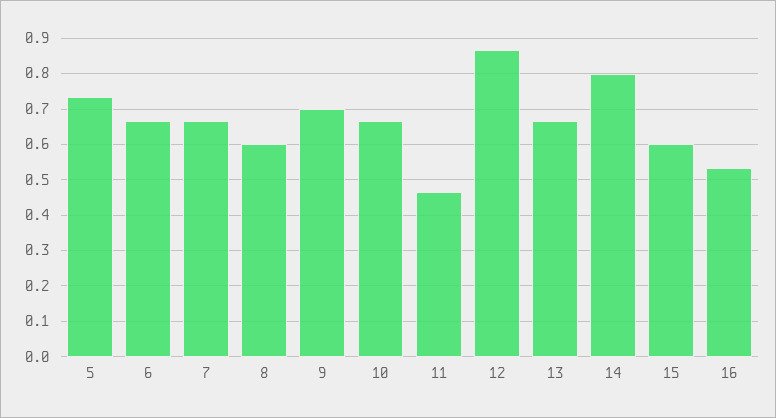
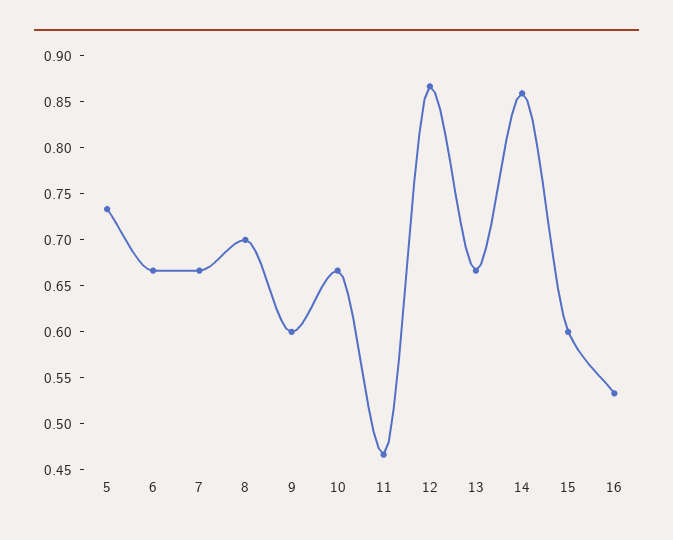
8: 0.6 -> 0.7
9: 0.7 -> 0.6
14: 0.8 -> 0.86

